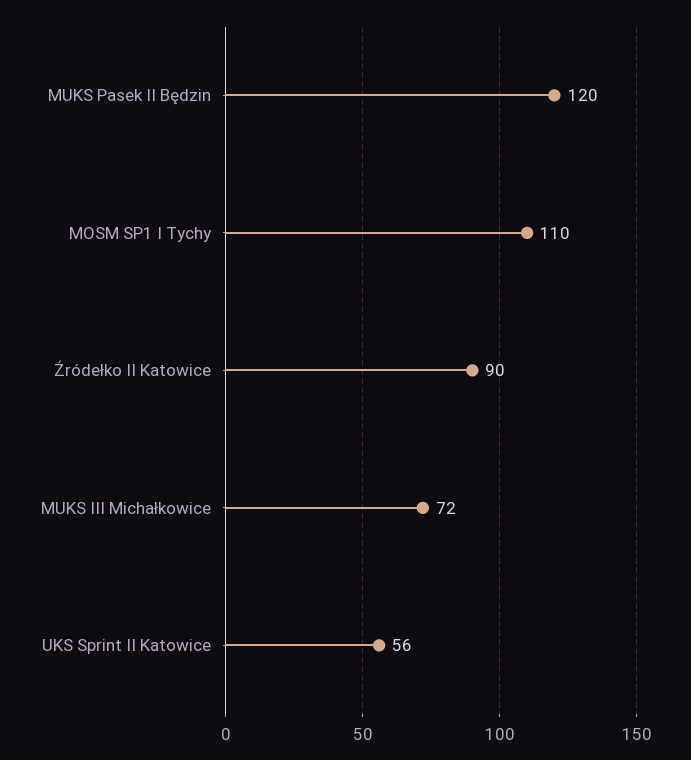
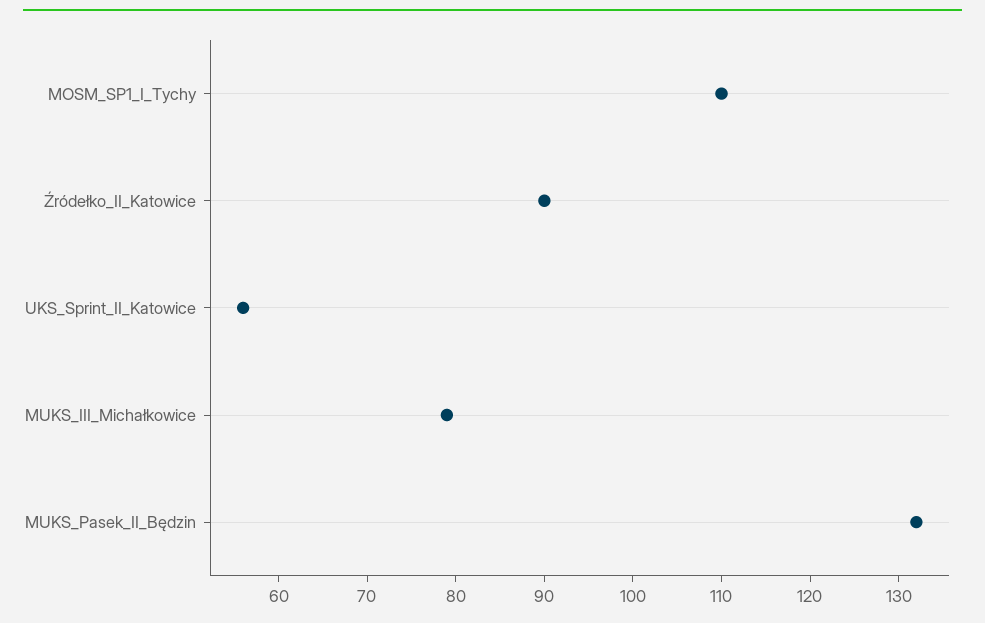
MUKS Pasek II Będzin: 120 -> 132
MUKS III Michałkowice: 72 -> 79

